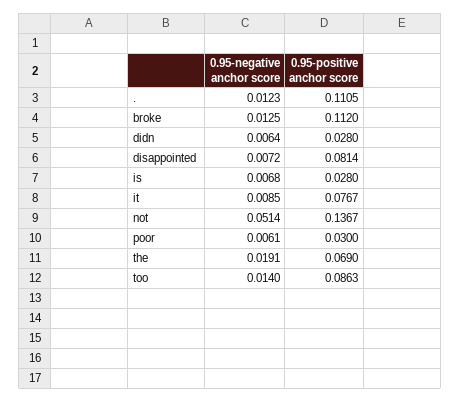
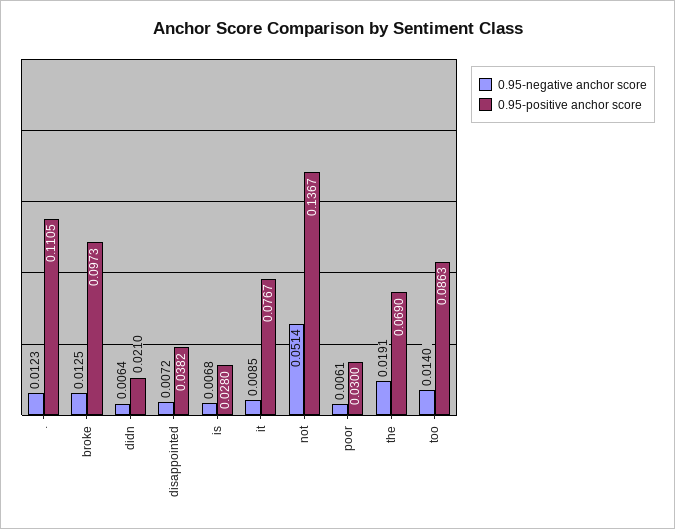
0.95-positive anchor score, broke: 0.112 -> 0.0973
0.95-positive anchor score, didn: 0.028 -> 0.021
0.95-positive anchor score, disappointed: 0.0814 -> 0.0382

